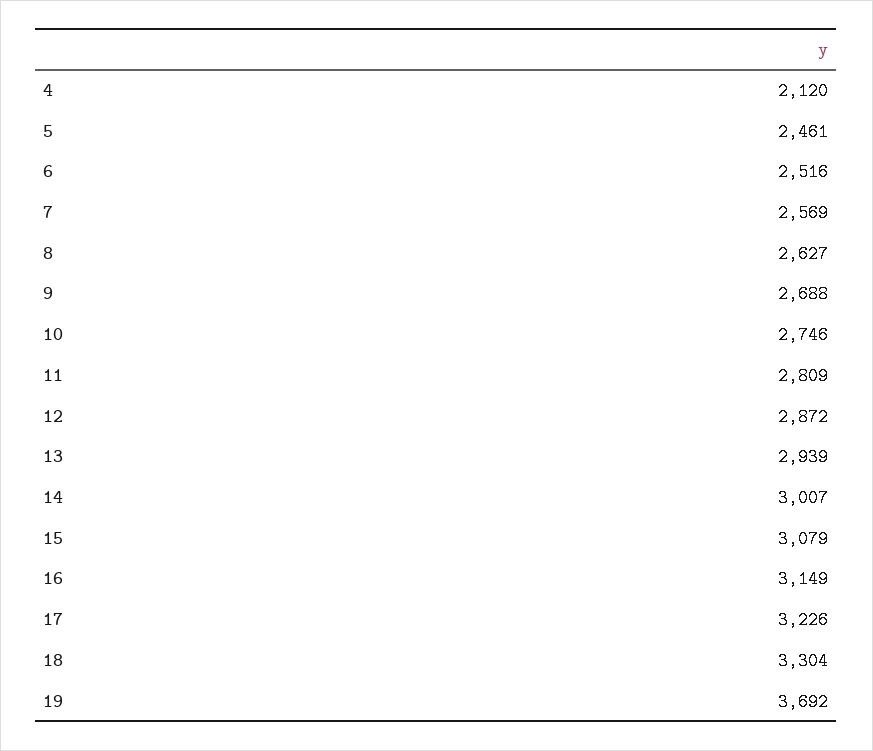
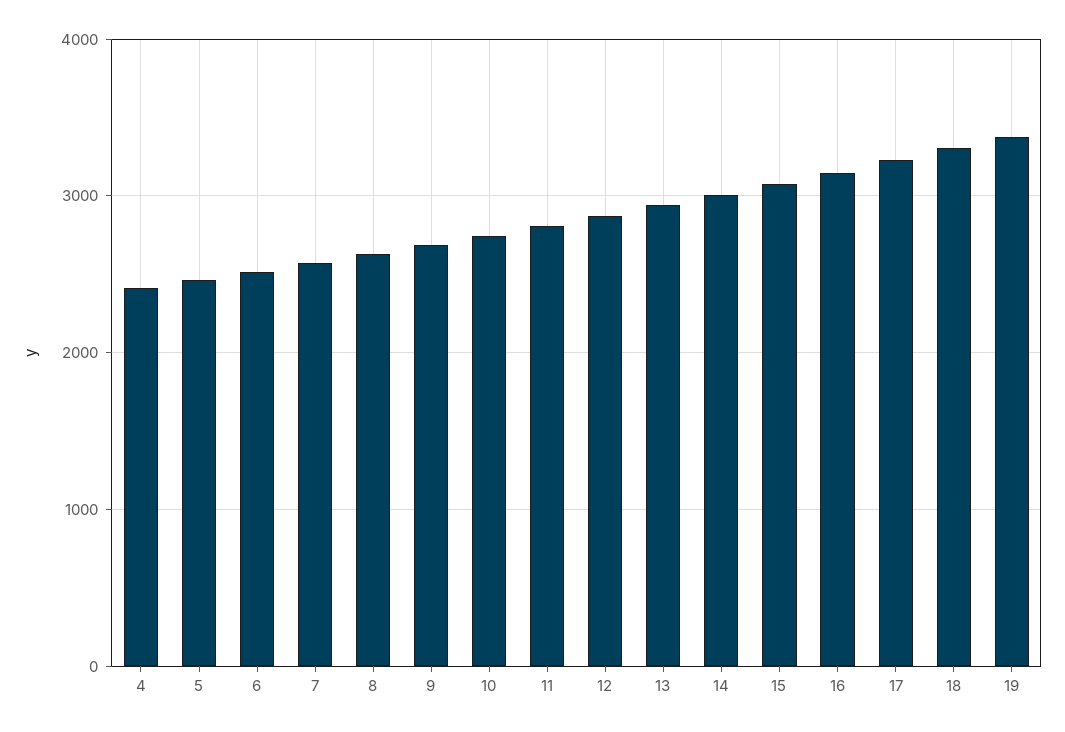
4: 2120 -> 2400
19: 3692 -> 3400

